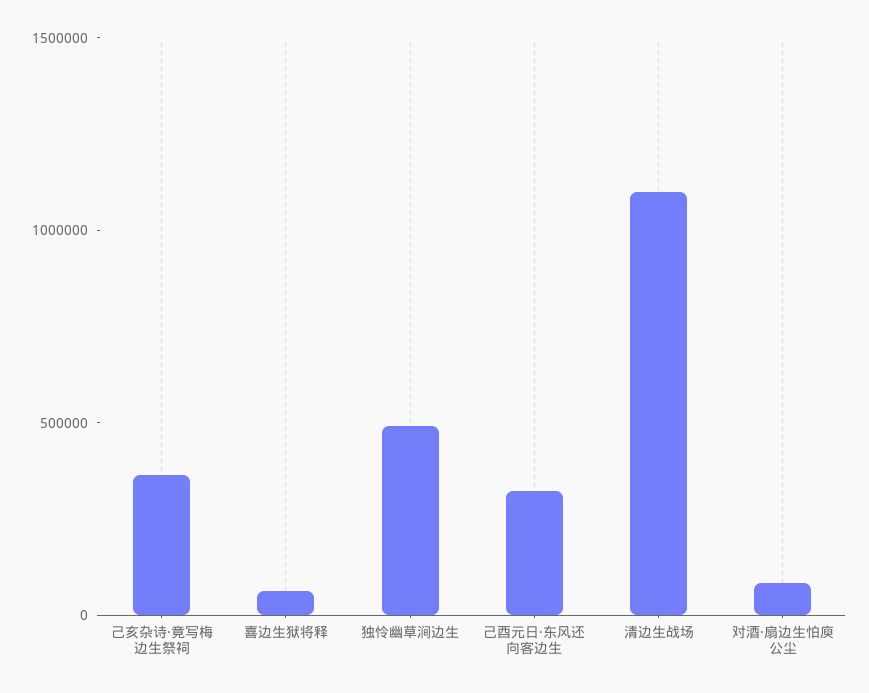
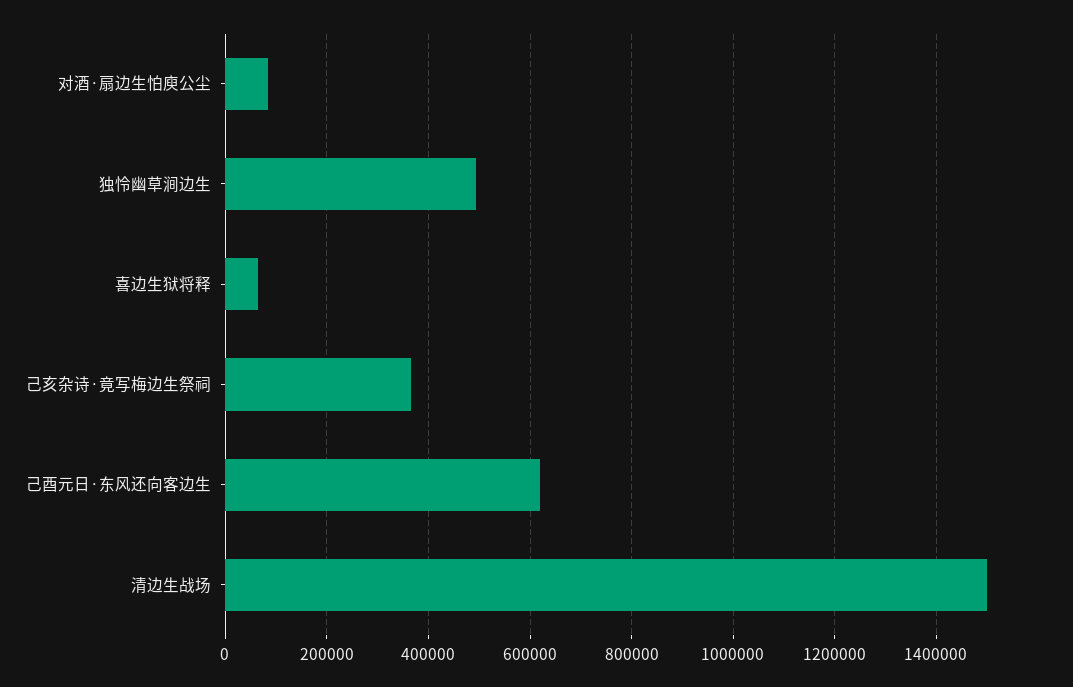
己酉元日·东风还向客边生: 300000 -> 620000
清边生战场: 1100000 -> 1500000

